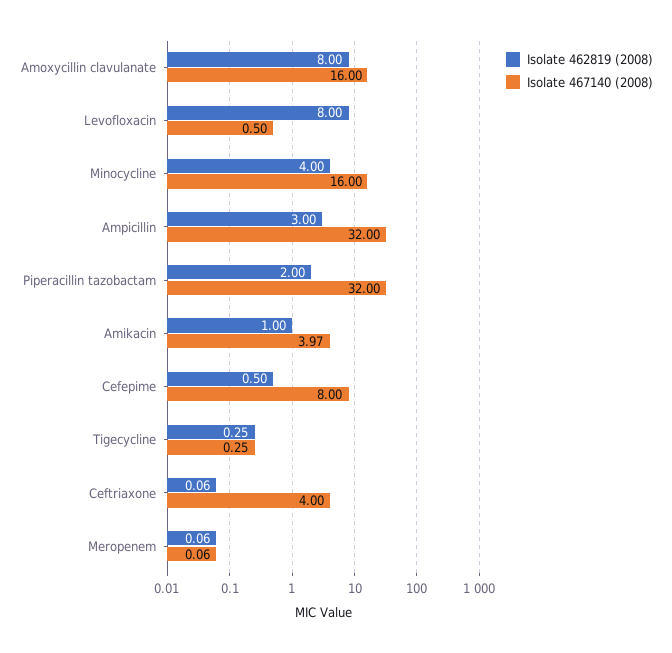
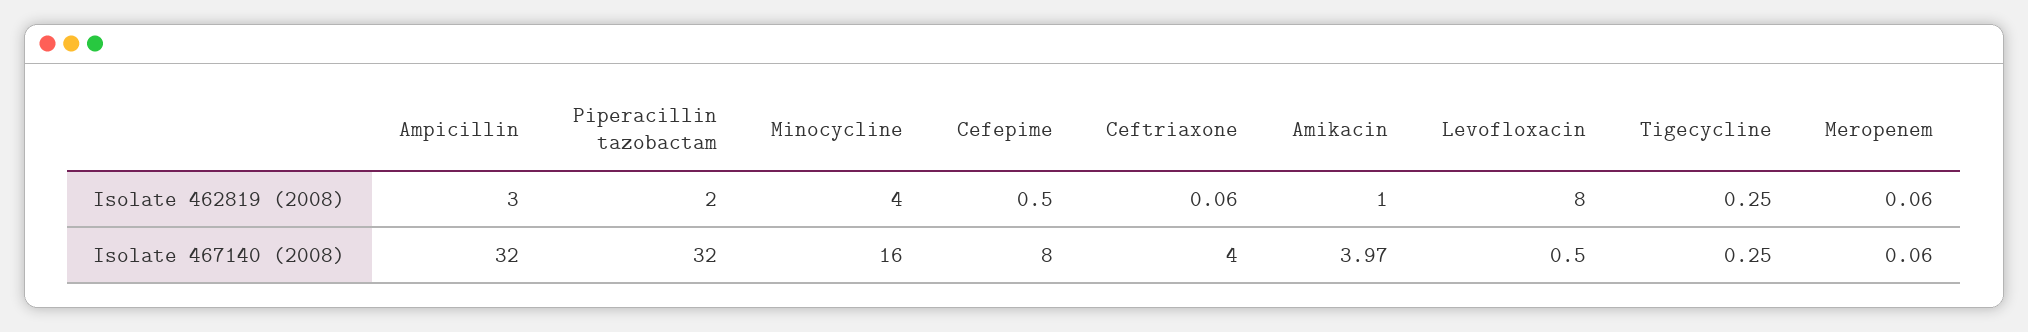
Isolate 462819 (2008), Amoxycillin clavulanate: 8 -> none
Isolate 467140 (2008), Amoxycillin clavulanate: 16 -> none

